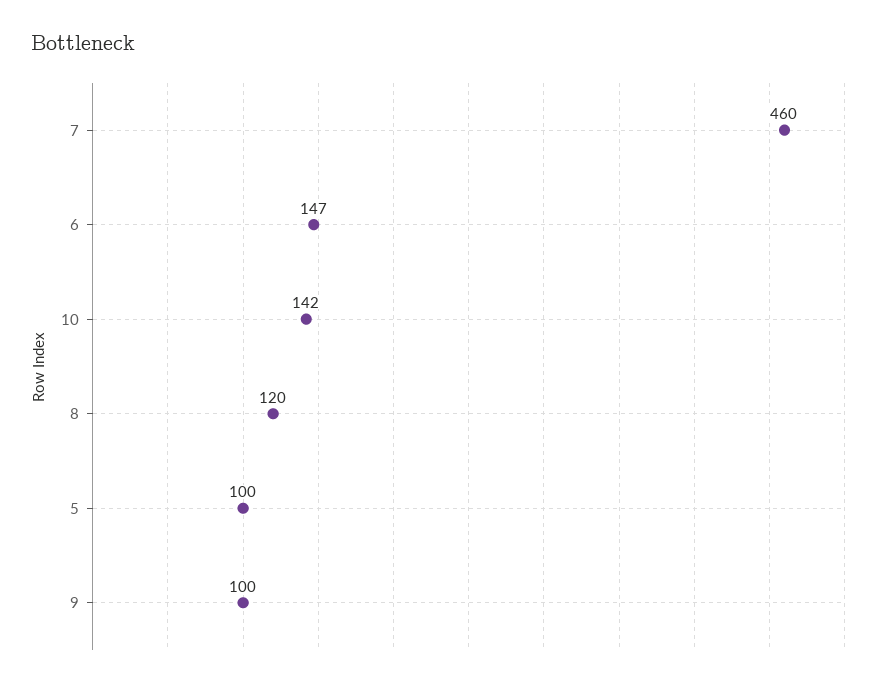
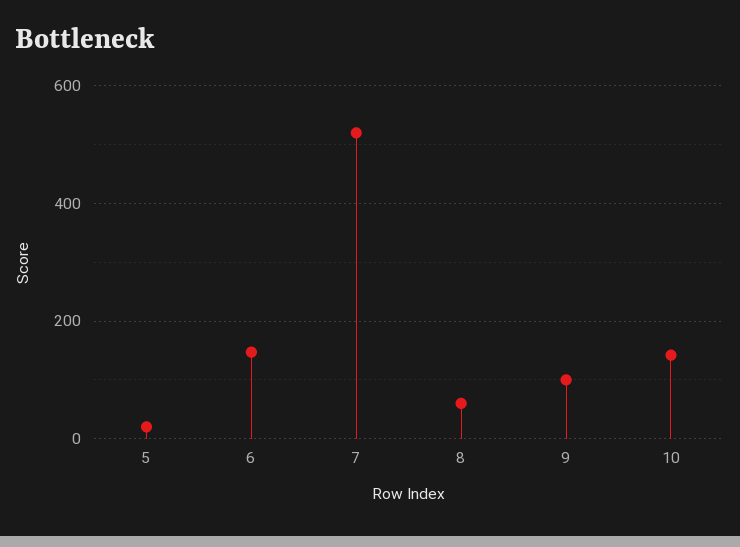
7: 460 -> 520
8: 120 -> 60
5: 100 -> 20

